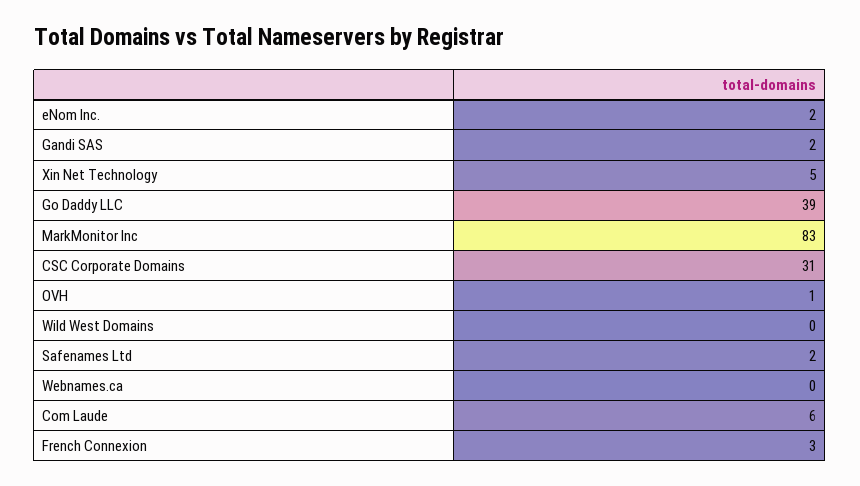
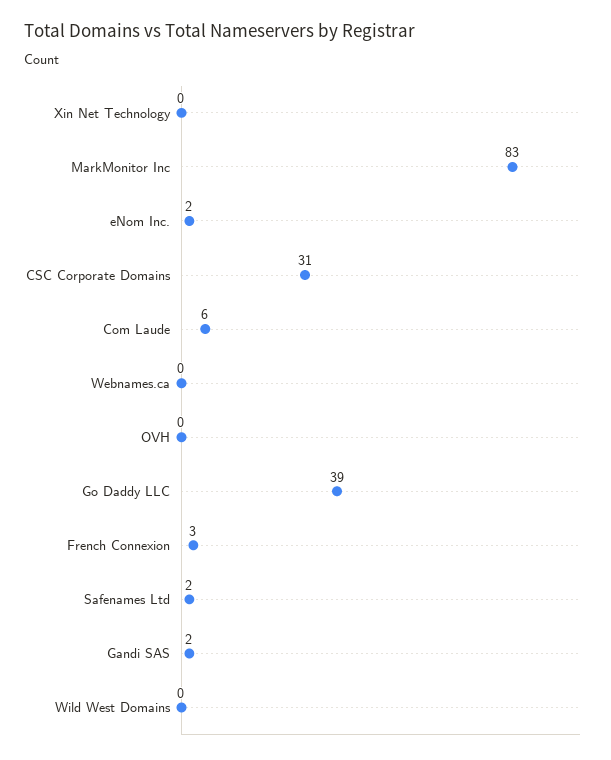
Xin Net Technology: 5 -> 0
OVH: 1 -> 0

